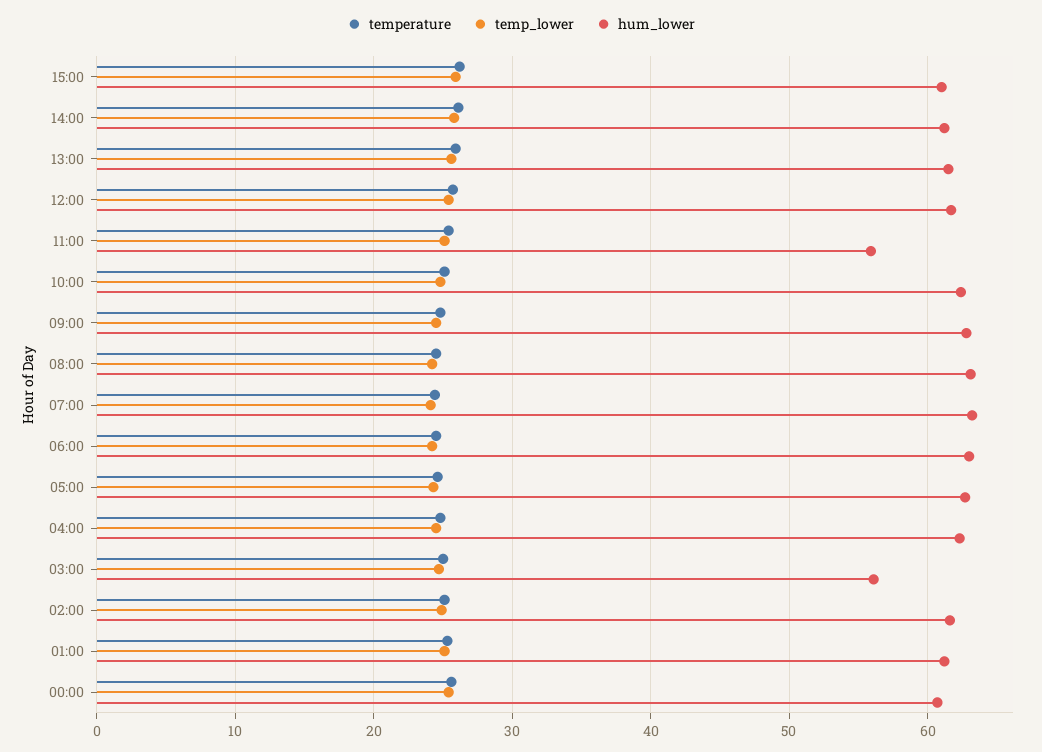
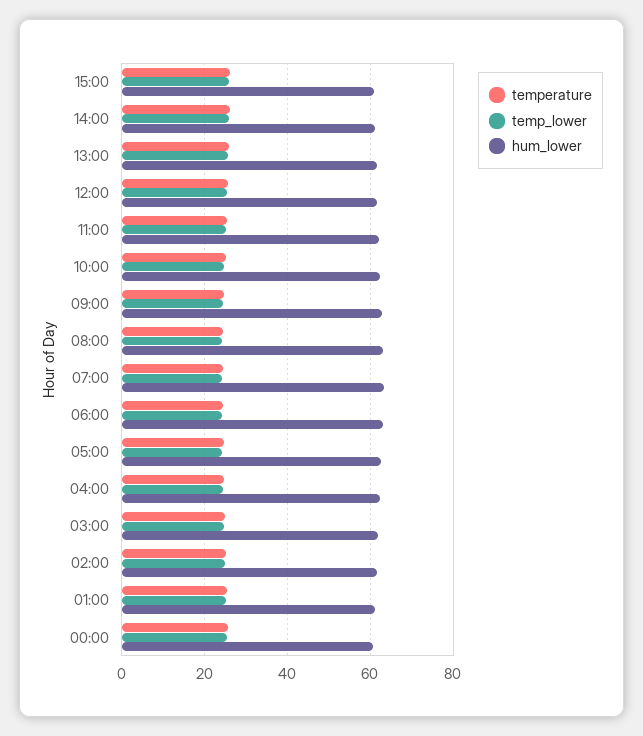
hum_lower, 11:00: 56 -> 62
hum_lower, 03:00: 56 -> 62

